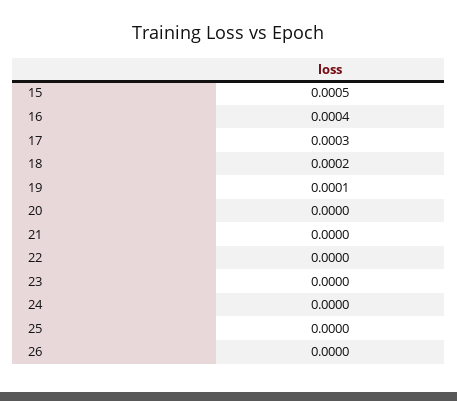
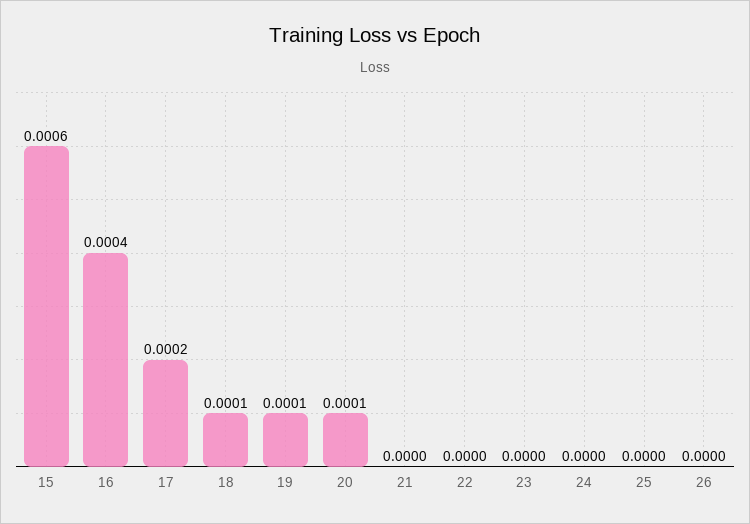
15: 0.0005 -> 0.0006
17: 0.0003 -> 0.0002
18: 0.0002 -> 0.0001
20: 0 -> 0.0001

